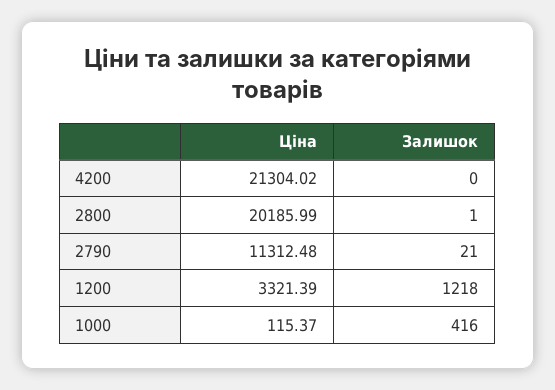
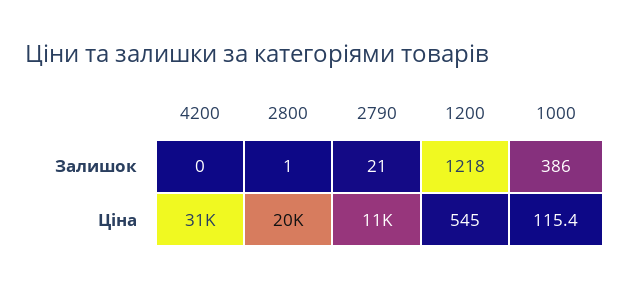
Ціна, 4200: 21304.02 -> 31000
Ціна, 1200: 3321.39 -> 545
Залишок, 1000: 416 -> 386

